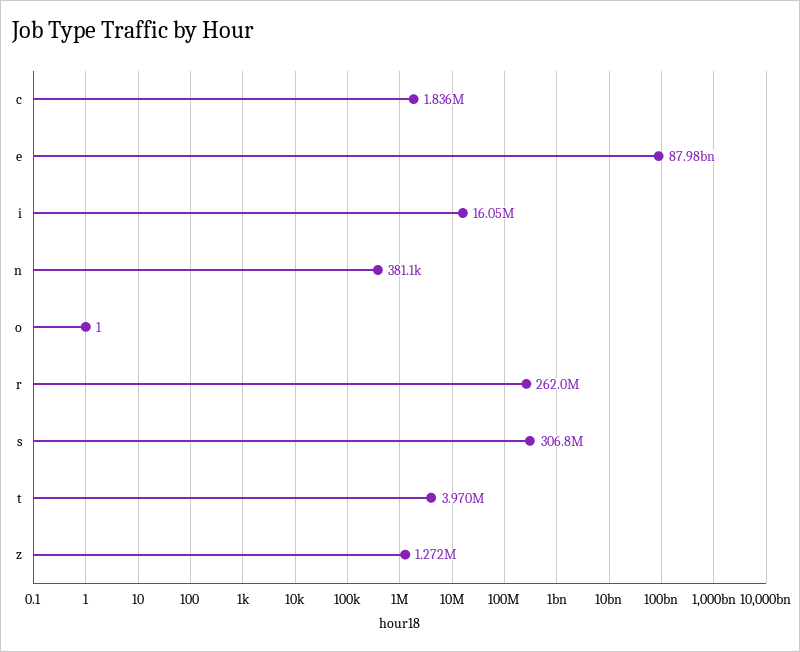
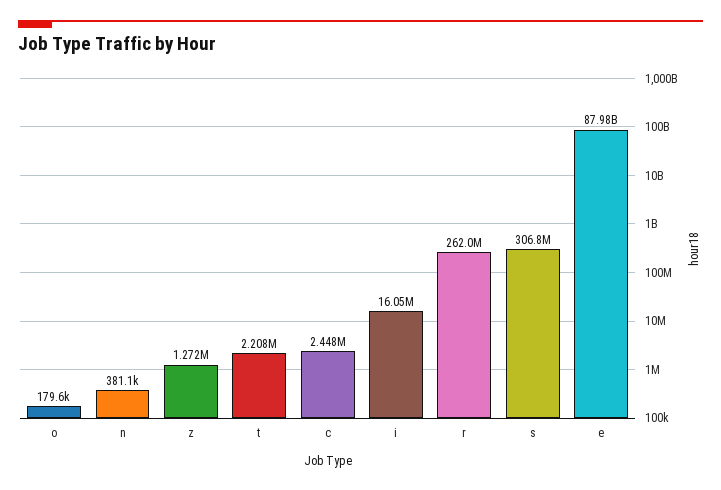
c: 1836000 -> 2448000
o: 1 -> 179600
t: 3970000 -> 2208000

